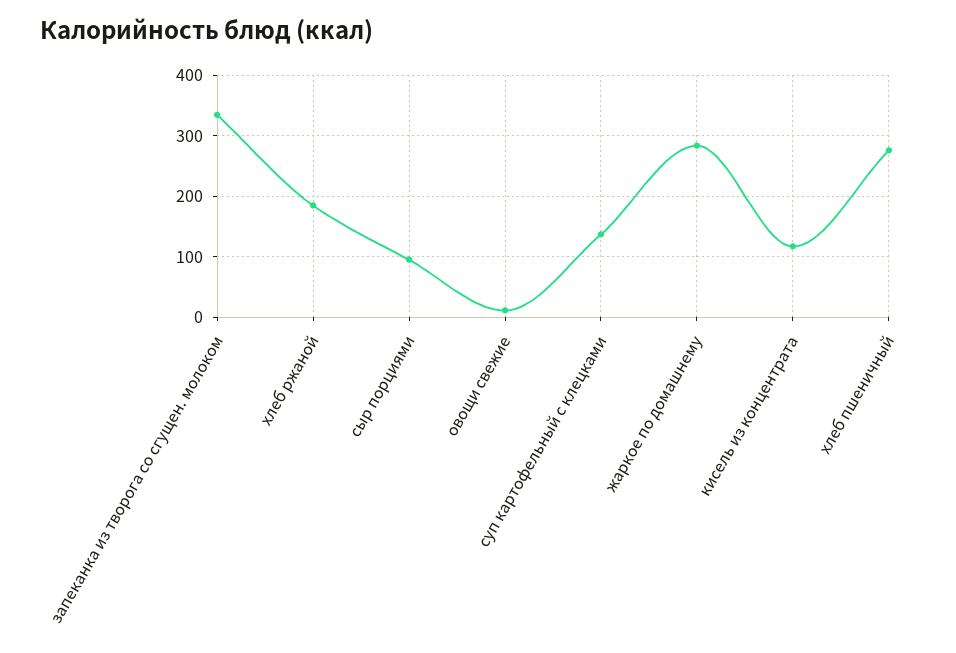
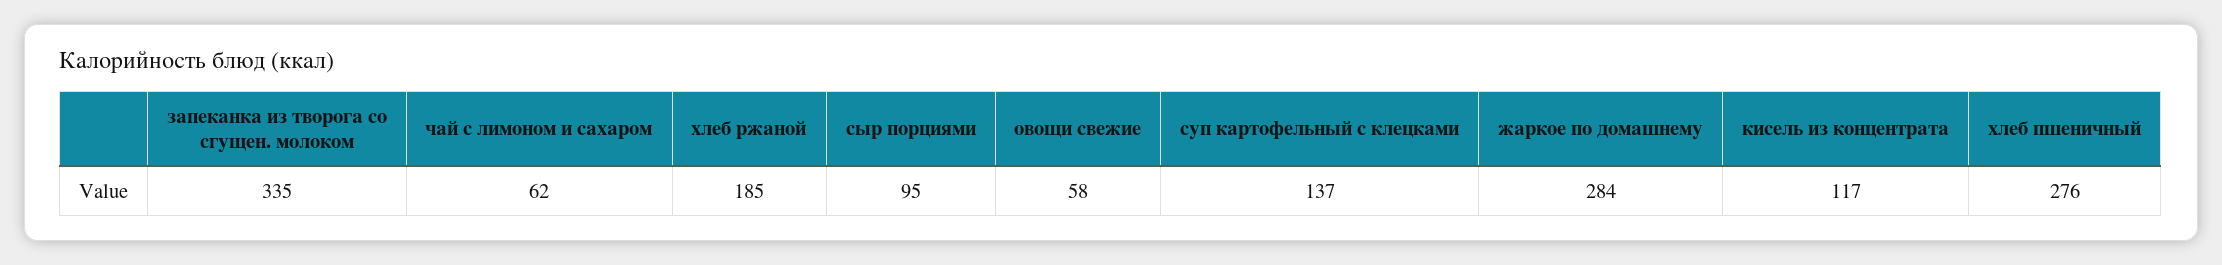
овощи свежие: 10 -> 58
чай с лимоном и сахаром: none -> 62

